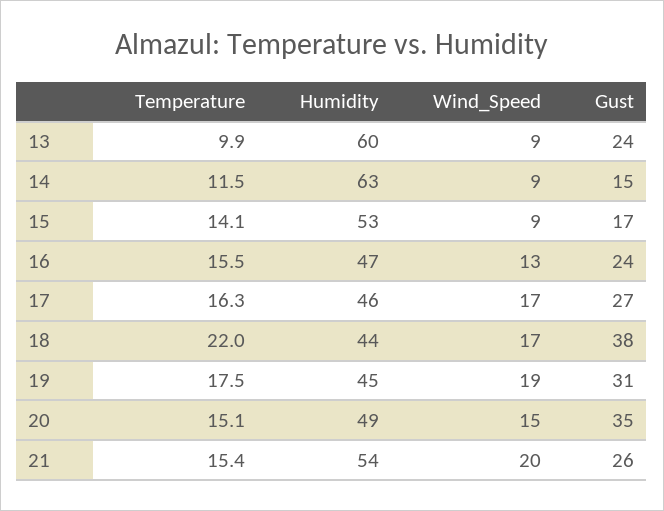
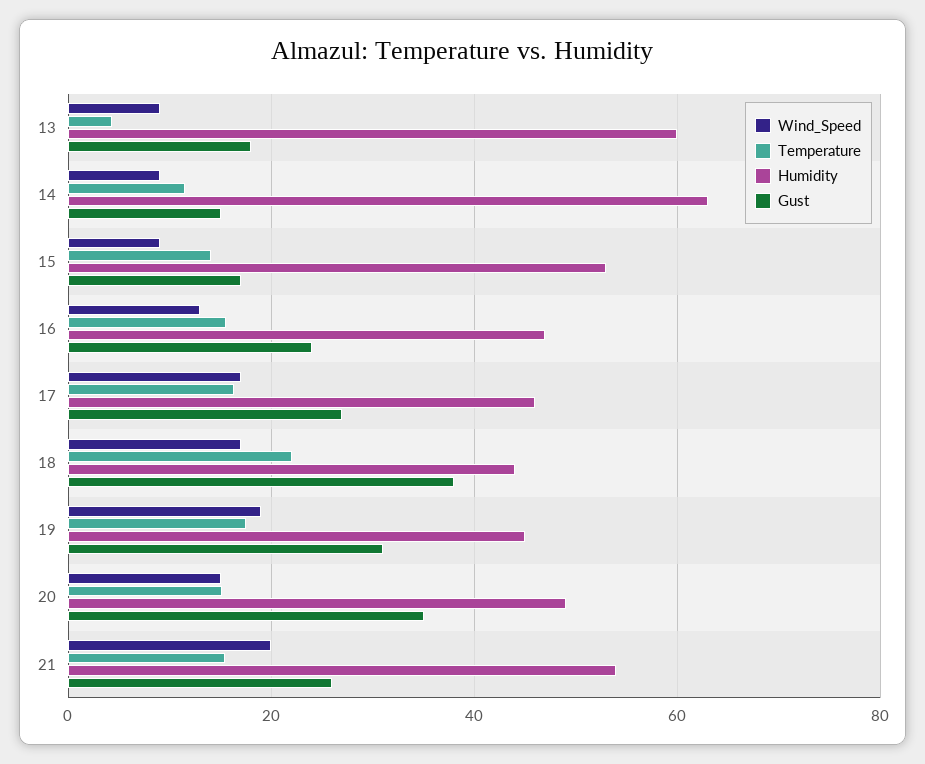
Temperature, 13: 9.9 -> 4
Gust, 13: 24 -> 18

